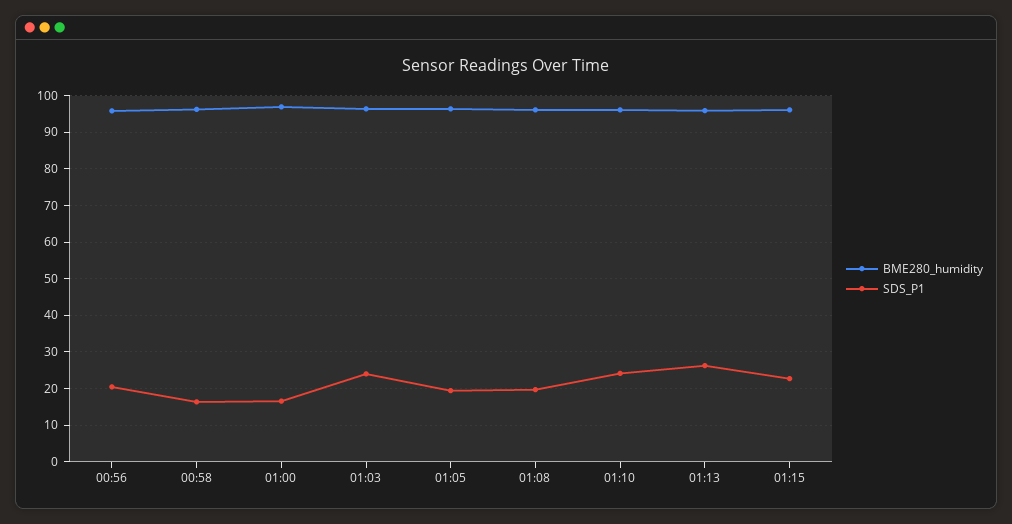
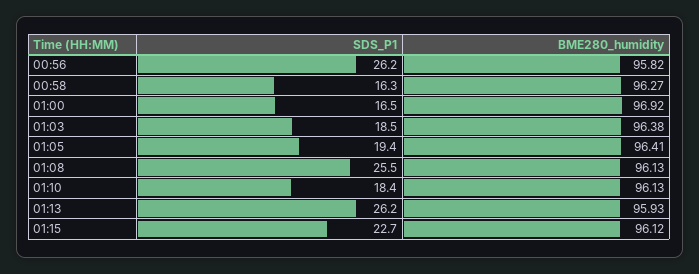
SDS_P1, 00:56: 20 -> 26.2
SDS_P1, 01:03: 24 -> 18.5
SDS_P1, 01:08: 20 -> 25.5
SDS_P1, 01:10: 24 -> 18.4

